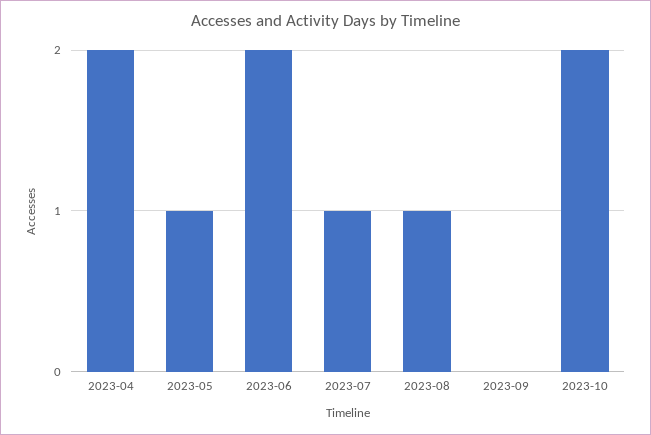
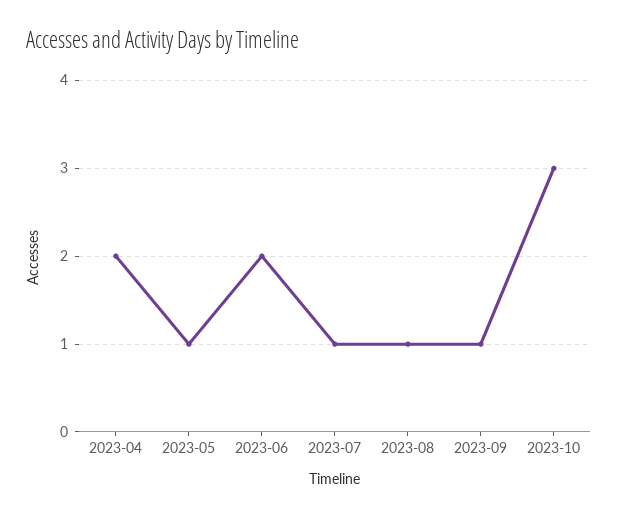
2023-09: 0 -> 1
2023-10: 2 -> 3

